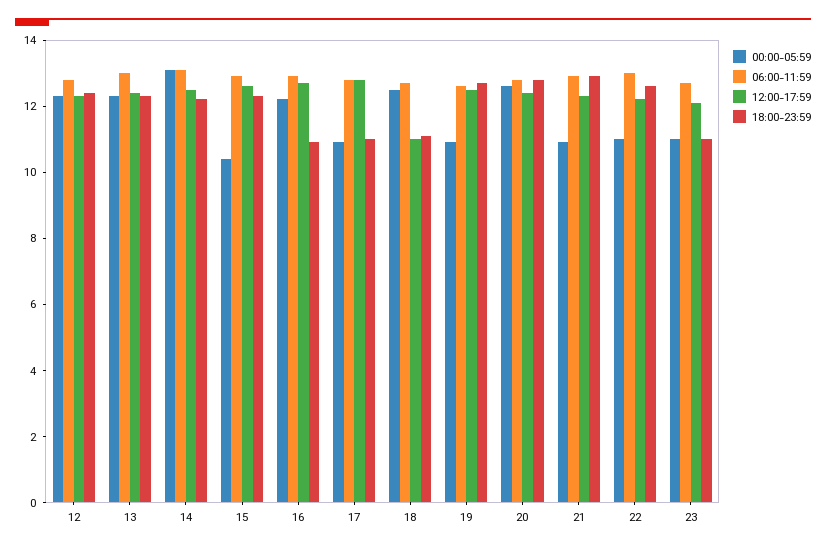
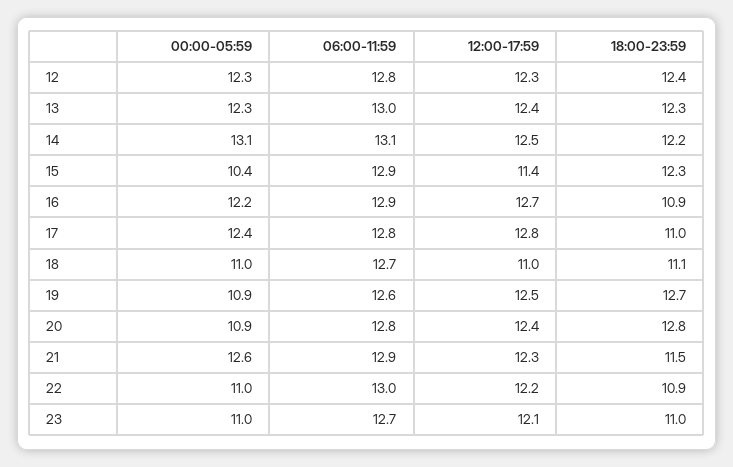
12:00-17:59, 15: 12.5 -> 11.4
00:00-05:59, 17: 11 -> 12.4
00:00-05:59, 18: 12.5 -> 11
00:00-05:59, 20: 12.5 -> 10.9
00:00-05:59, 21: 11 -> 12.6
18:00-23:59, 21: 13 -> 11.5
18:00-23:59, 22: 12.5 -> 10.9

